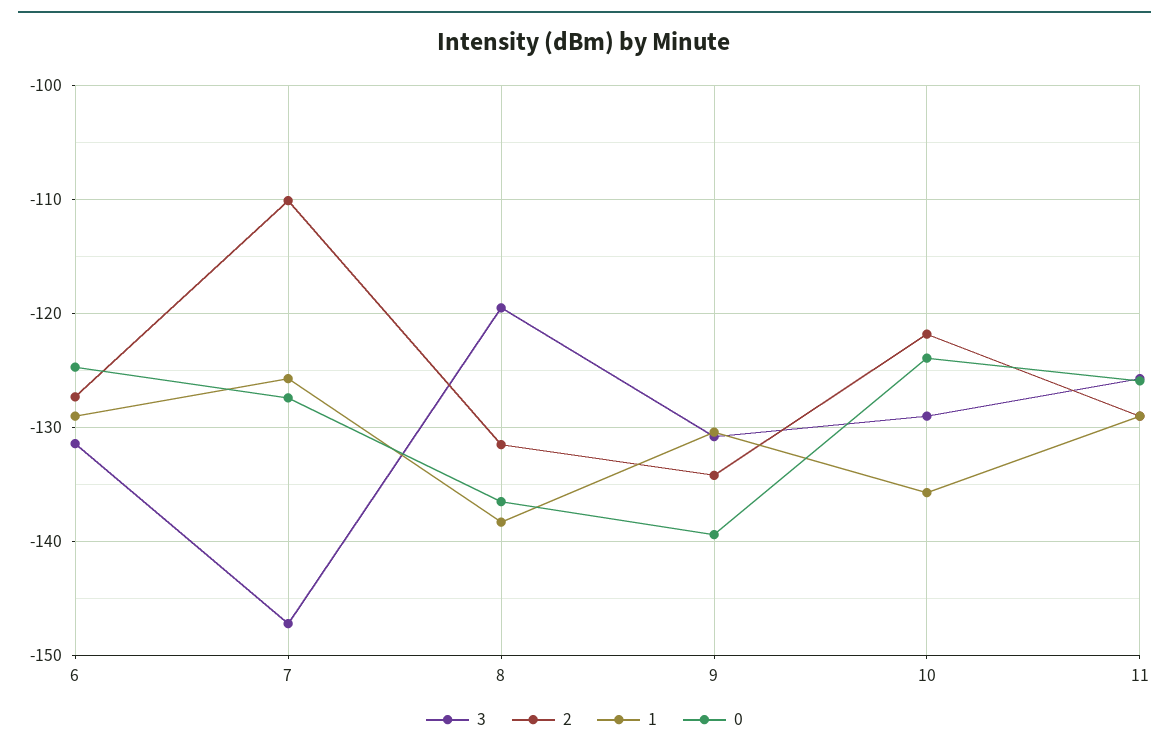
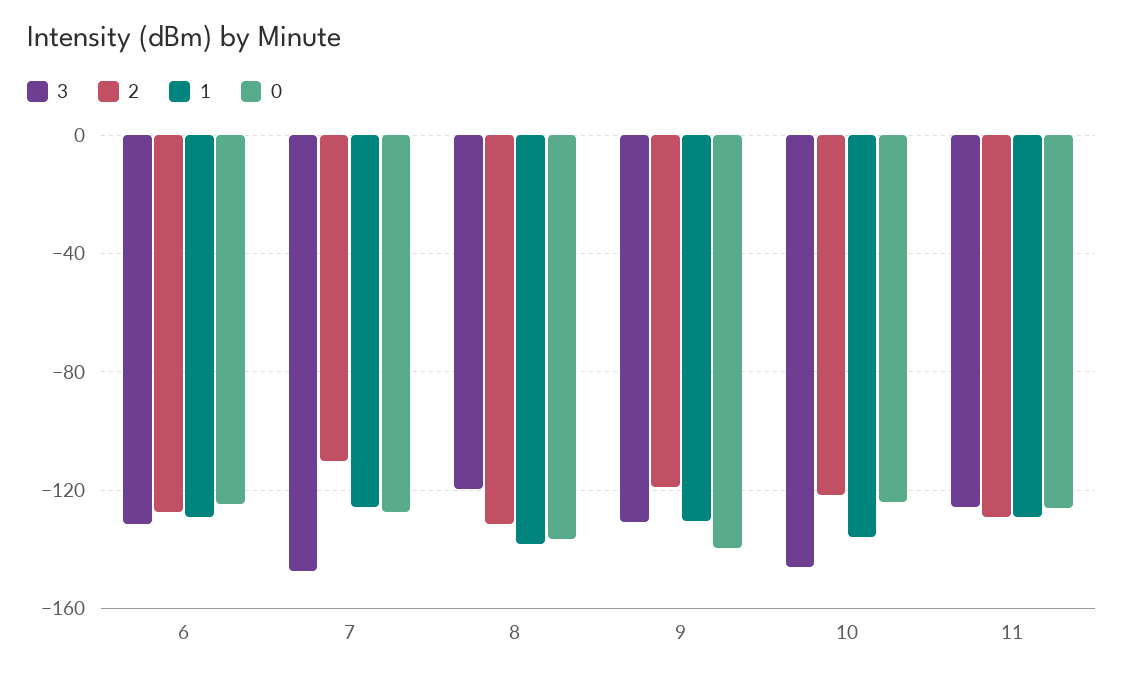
2, 9: -134 -> -120
3, 10: -129 -> -145

